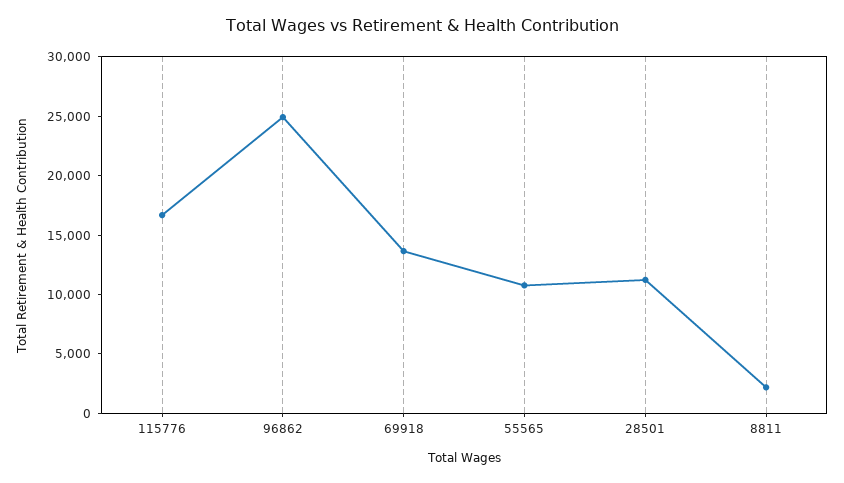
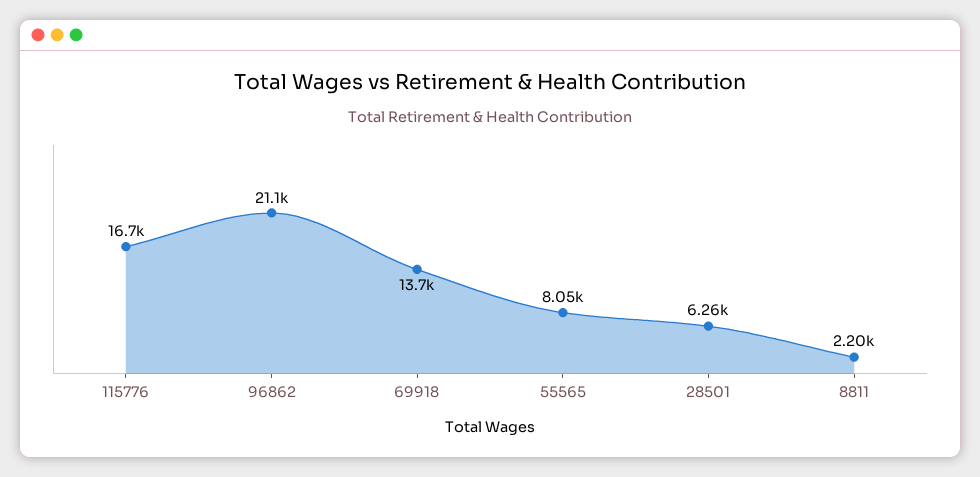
96862: 25000 -> 21100
55565: 11000 -> 8050
28501: 11000 -> 6260

